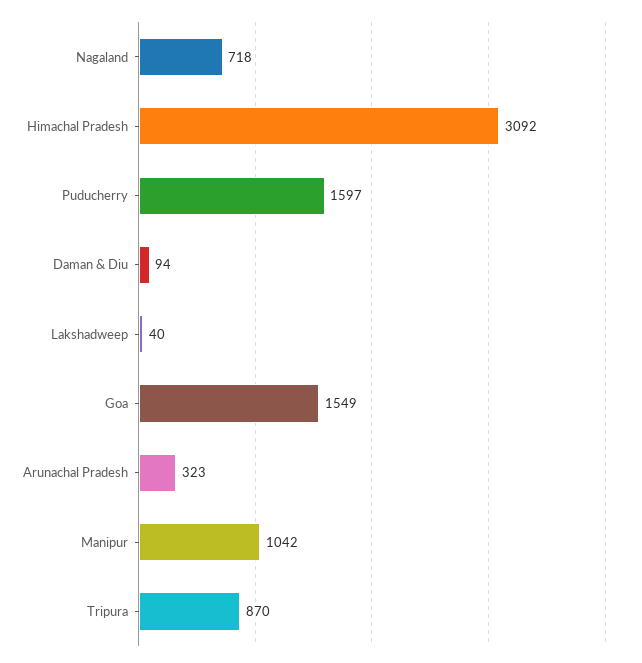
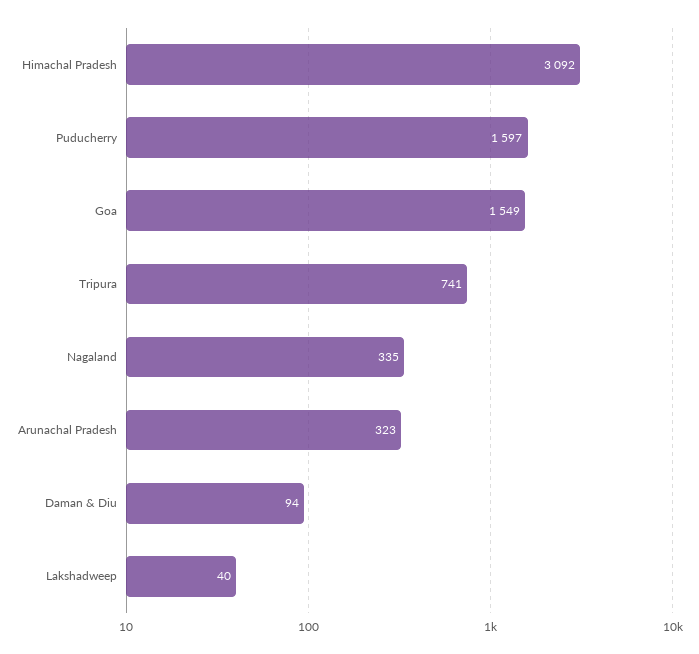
Nagaland: 718 -> 335
Manipur: 1042 -> none
Tripura: 870 -> 741

